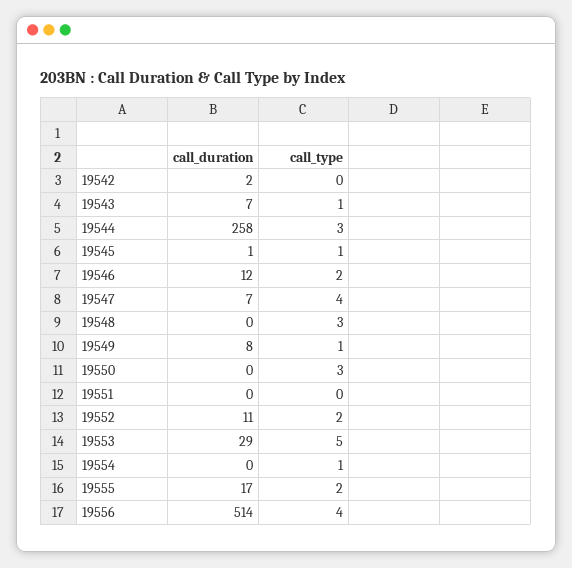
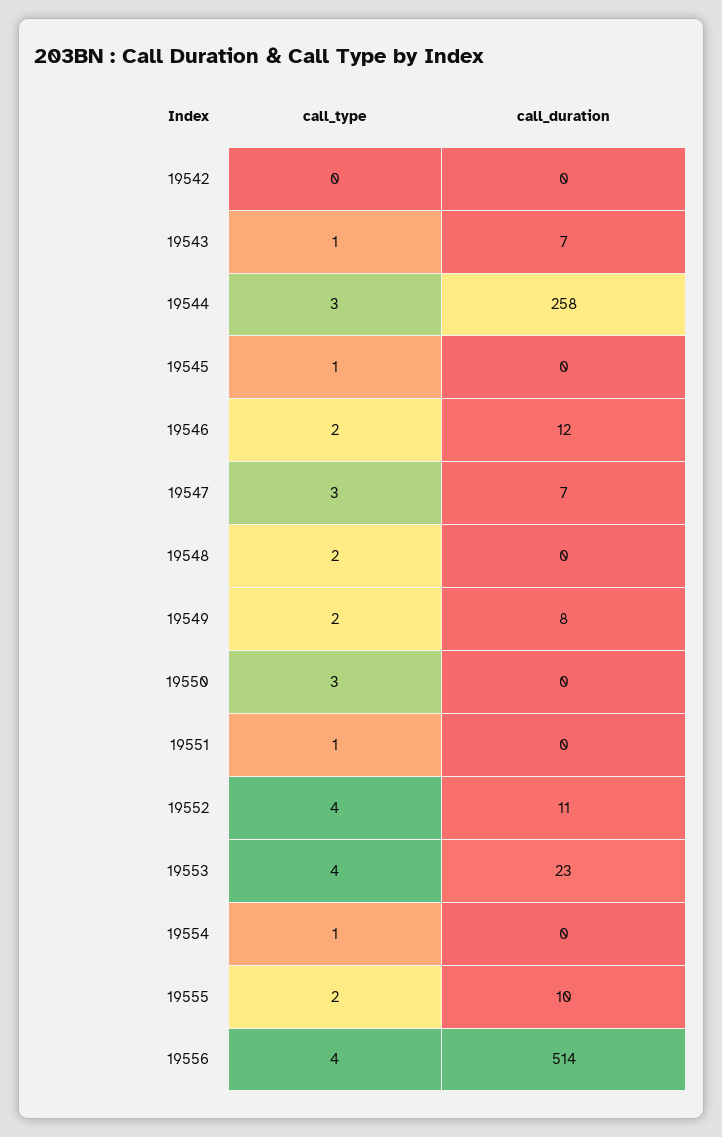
call_duration, 19542: 2 -> 0
call_duration, 19545: 1 -> 0
call_type, 19547: 4 -> 3
call_type, 19548: 3 -> 2
call_type, 19549: 1 -> 2
call_type, 19551: 0 -> 1
call_type, 19552: 2 -> 4
call_duration, 19553: 29 -> 23
call_type, 19553: 5 -> 4
call_duration, 19555: 17 -> 10

